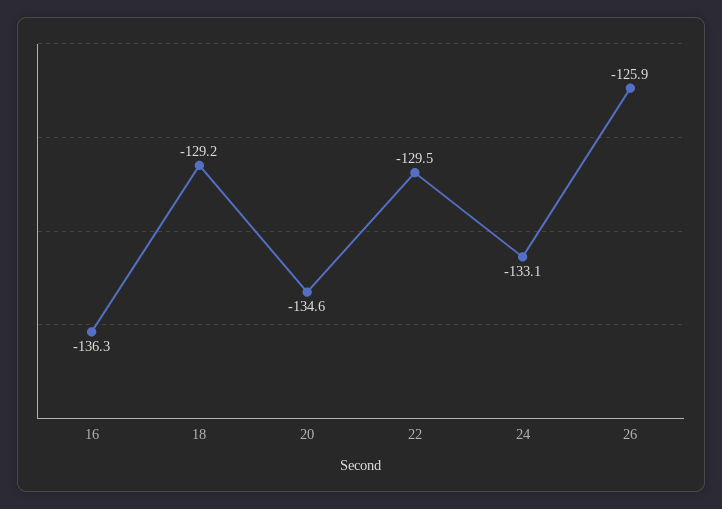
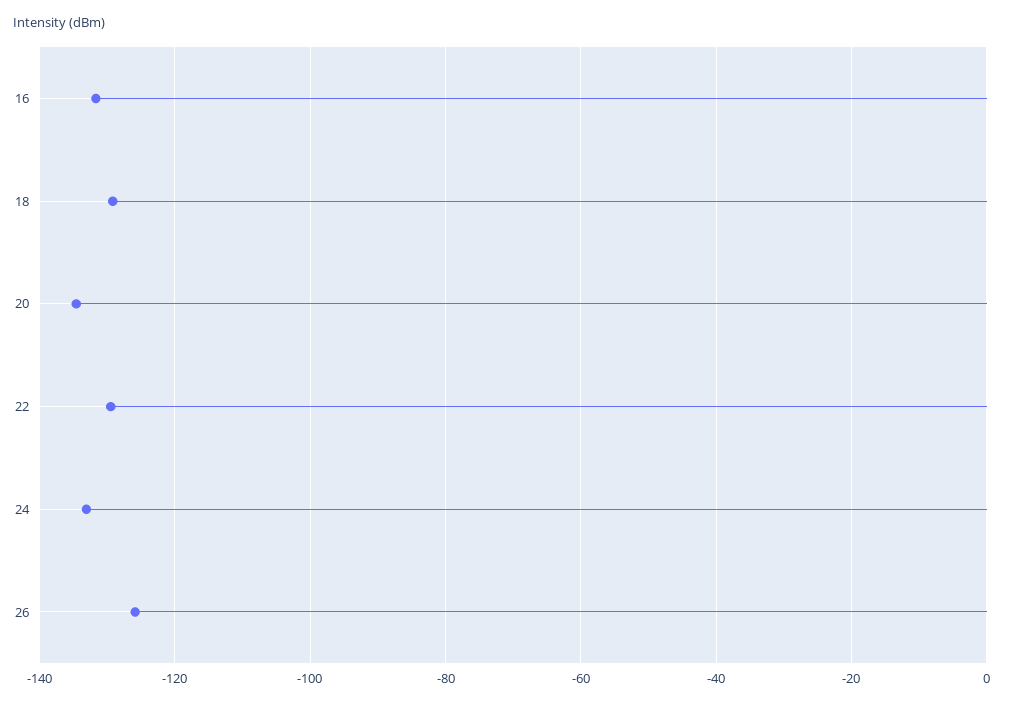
16: -136.3 -> -132

